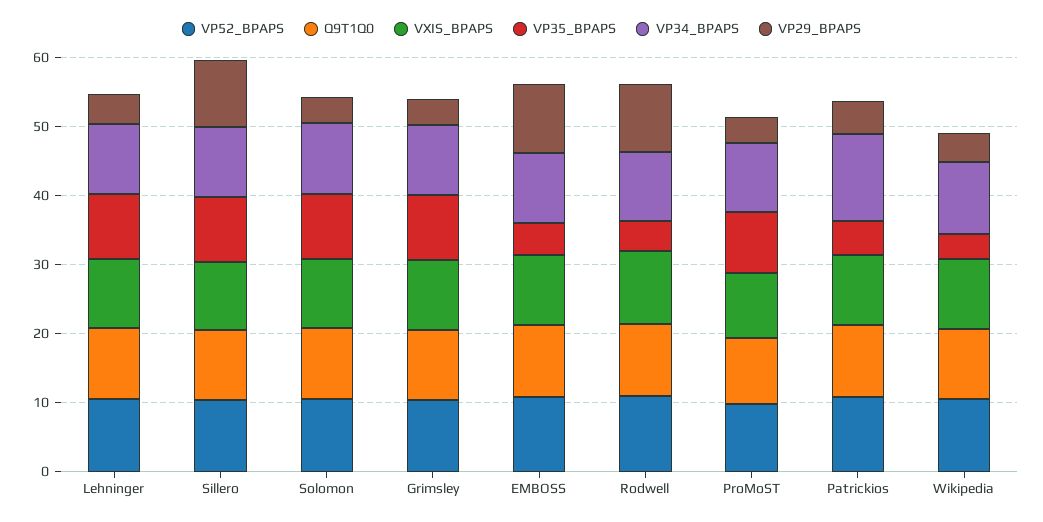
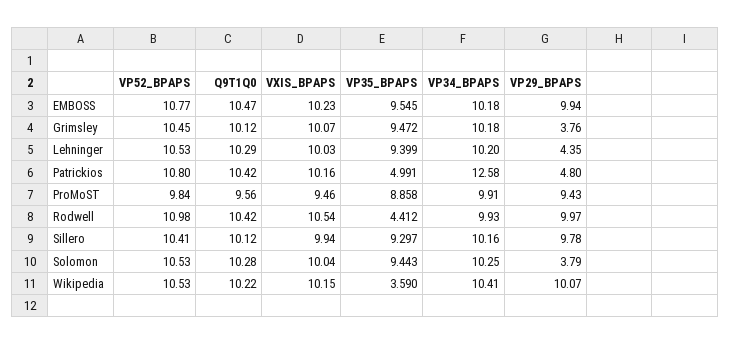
VP35_BPAPS, EMBOSS: 4 -> 9.545
VP29_BPAPS, ProMoST: 4 -> 9.43
VP29_BPAPS, Wikipedia: 4 -> 10.07

